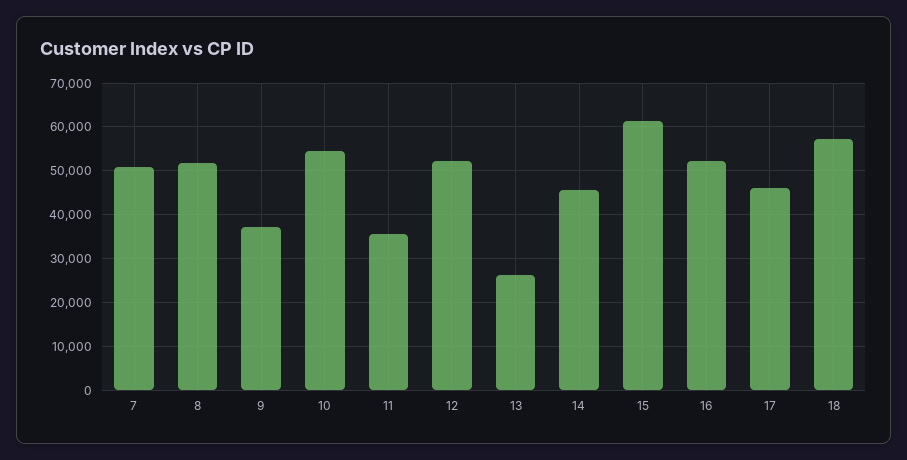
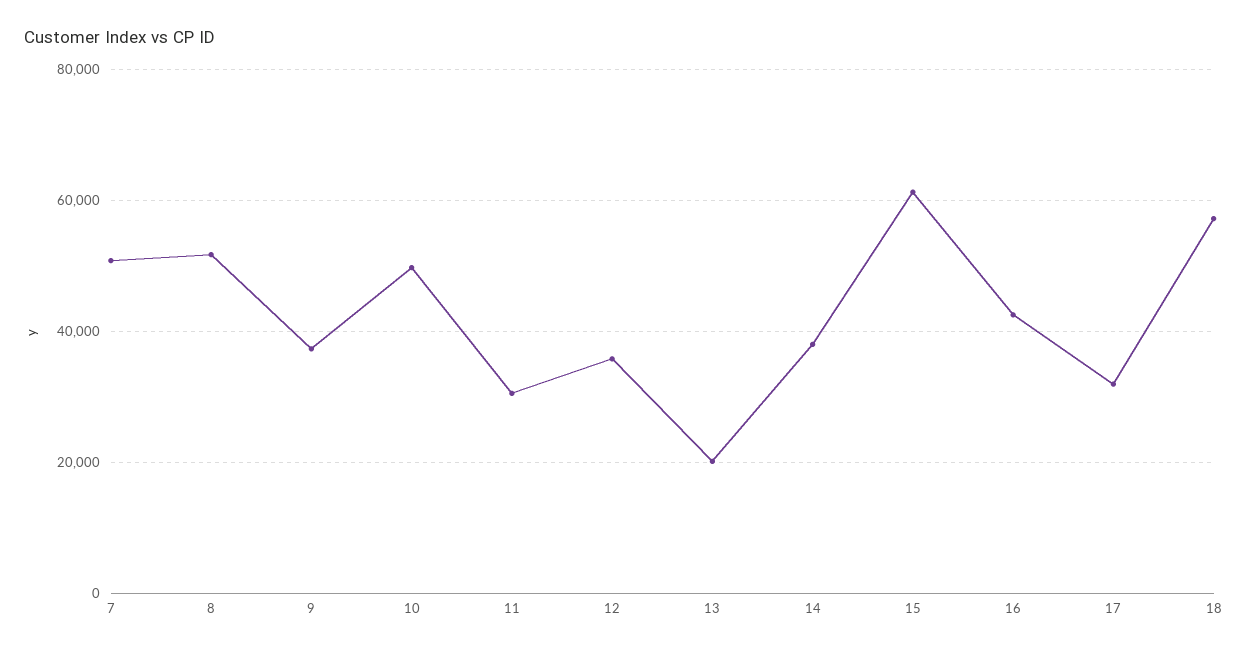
10: 54000 -> 50000
11: 36000 -> 30000
12: 52000 -> 36000
13: 26000 -> 20000
14: 46000 -> 38000
16: 52000 -> 42000
17: 46000 -> 32000

